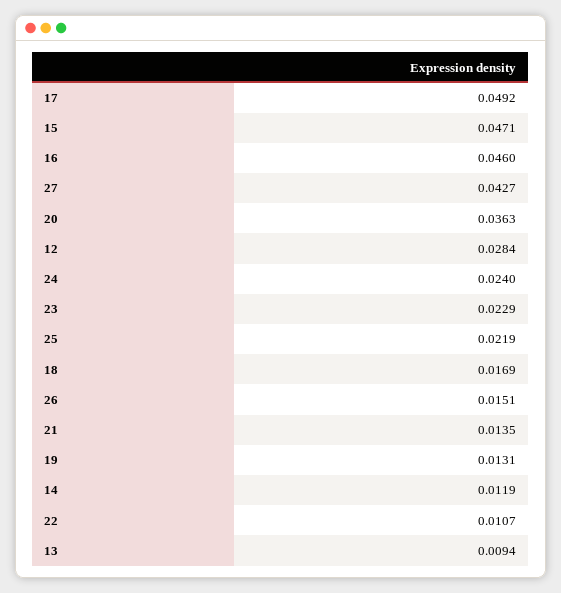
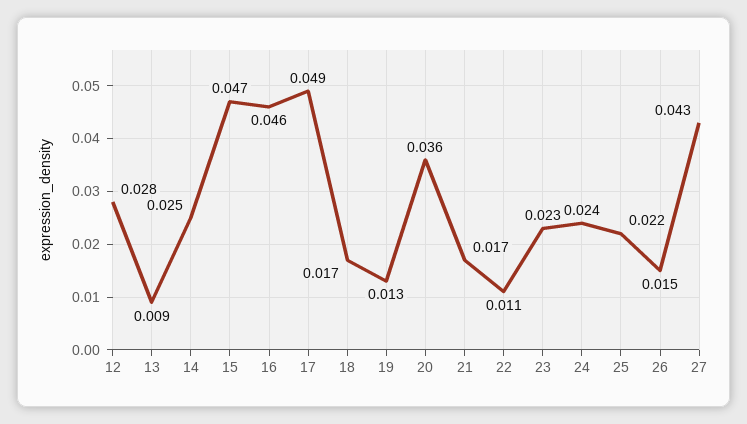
21: 0.0135 -> 0.017
14: 0.0119 -> 0.025

